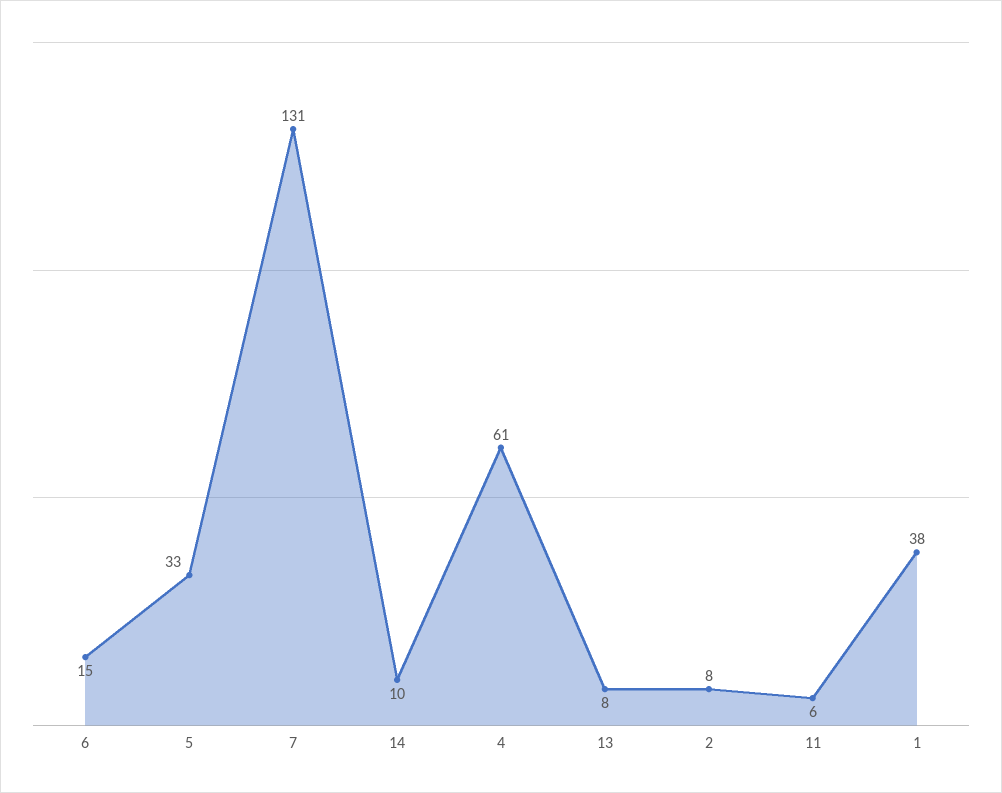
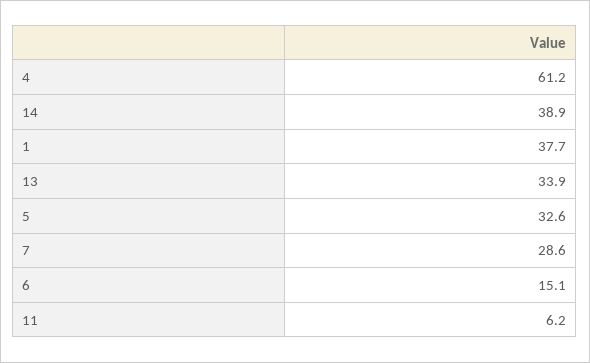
7: 131 -> 28.6
14: 10 -> 38.9
13: 8 -> 33.9
2: 8 -> none

